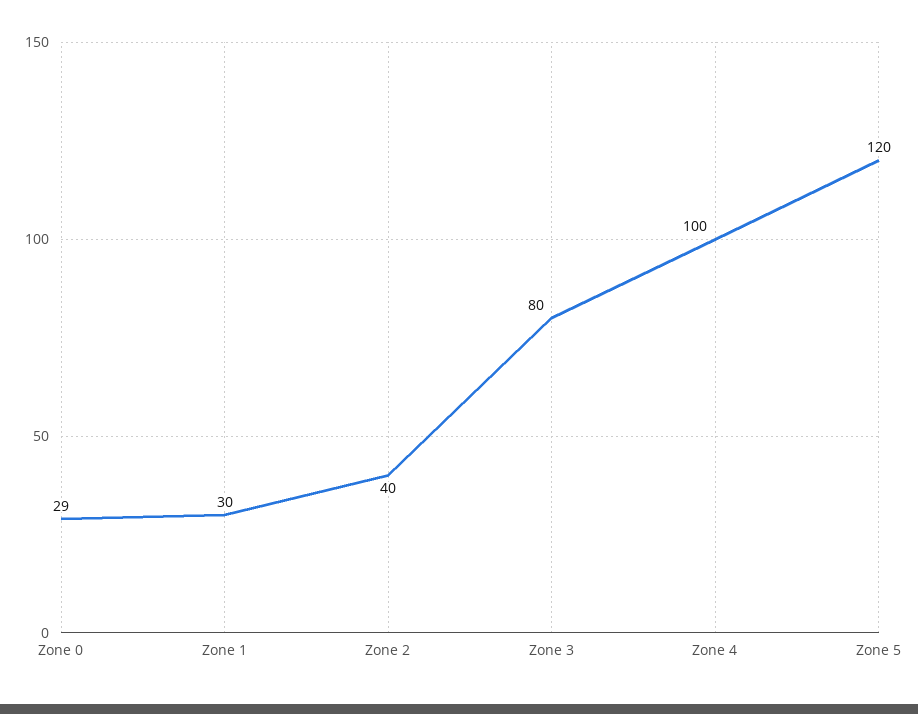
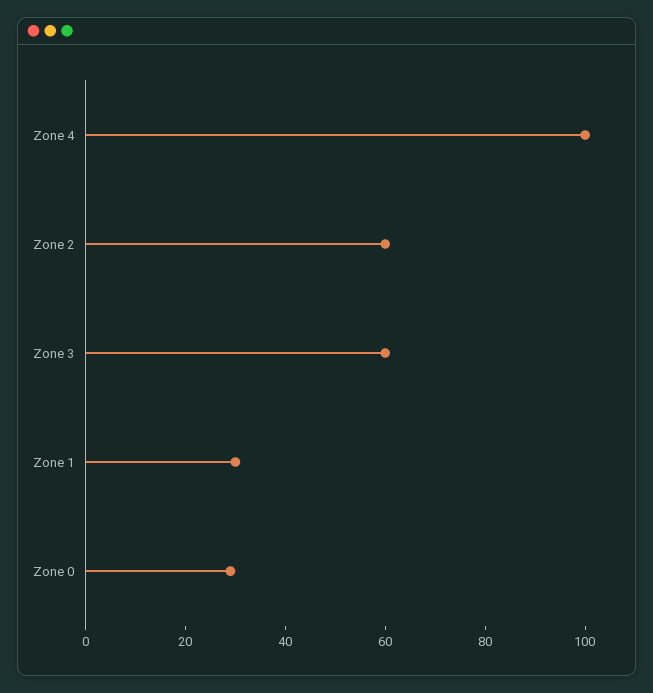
Zone 2: 40 -> 60
Zone 3: 80 -> 60
Zone 5: 120 -> none

